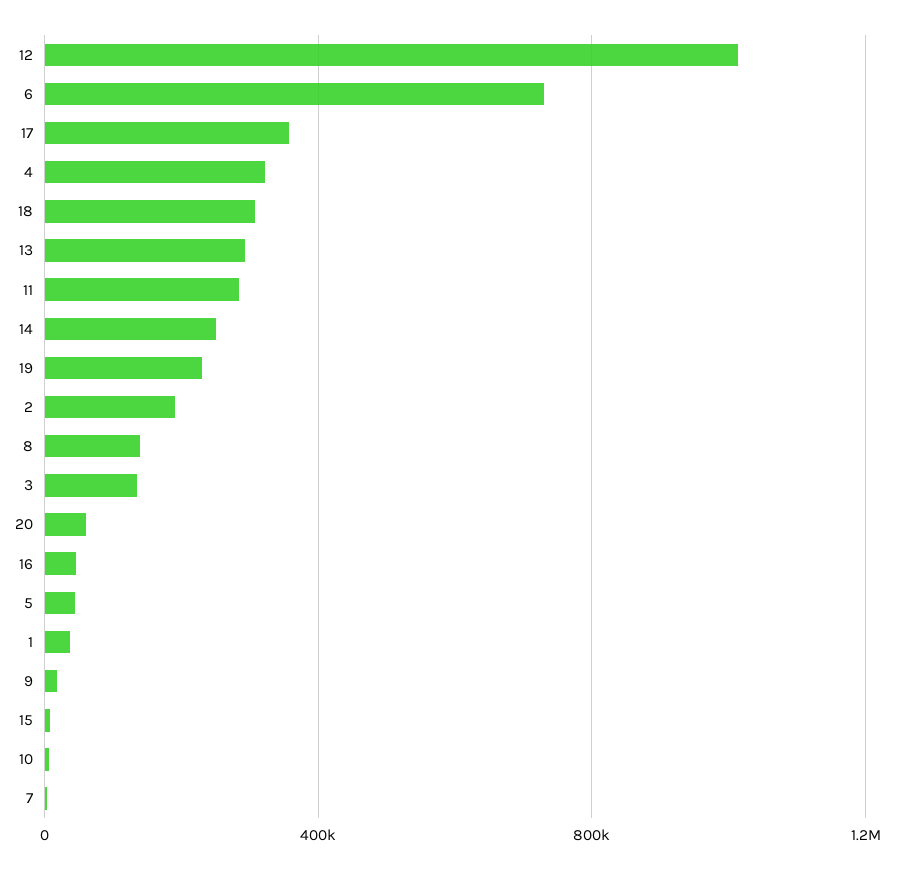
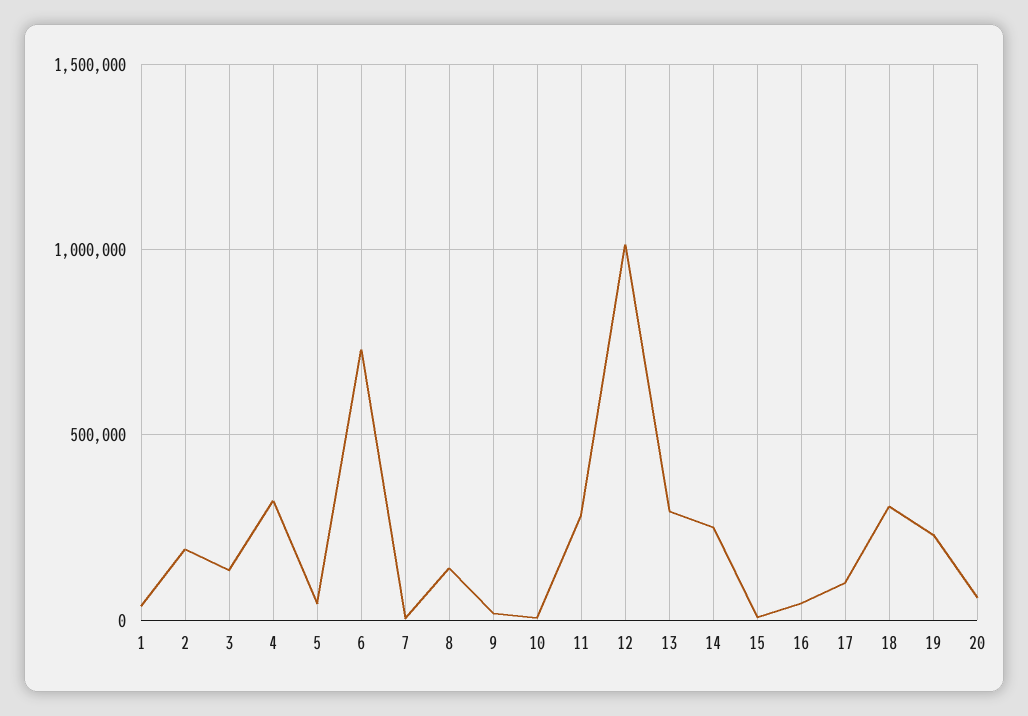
17: 350000 -> 100000

